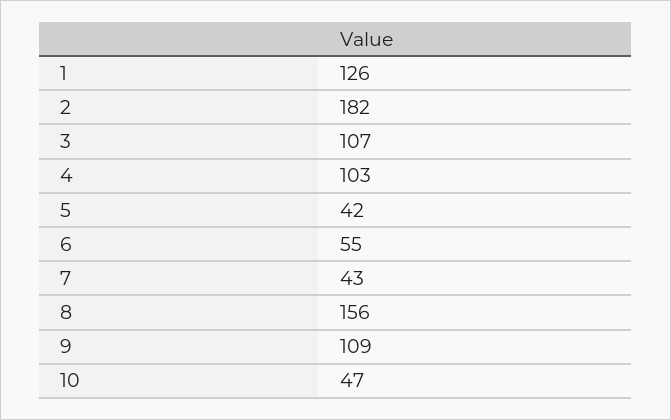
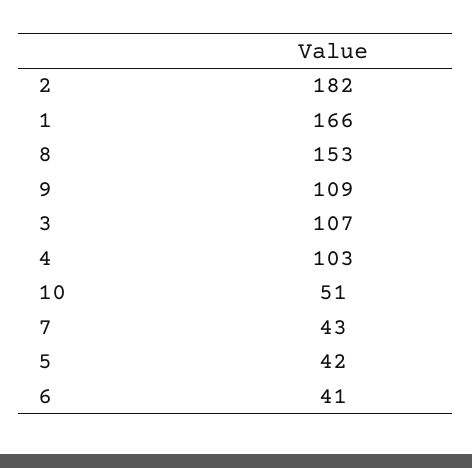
1: 126 -> 166
6: 55 -> 41
8: 156 -> 153
10: 47 -> 51

